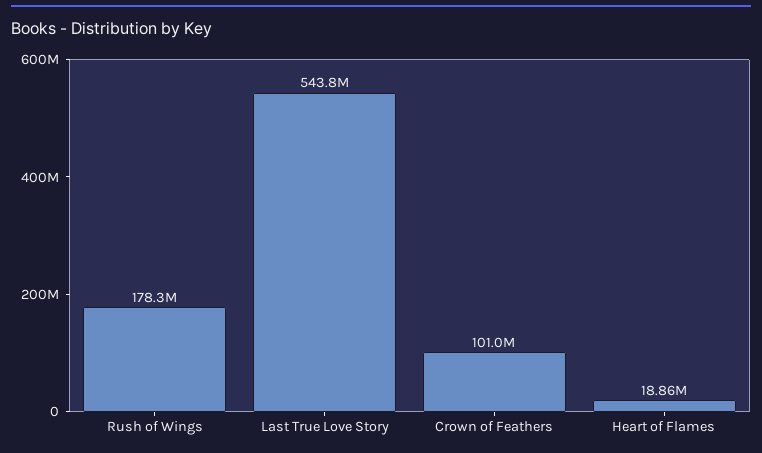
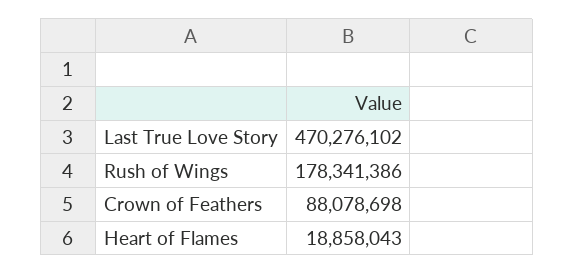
Last True Love Story: 543800000 -> 470276102
Crown of Feathers: 101000000 -> 88078698

